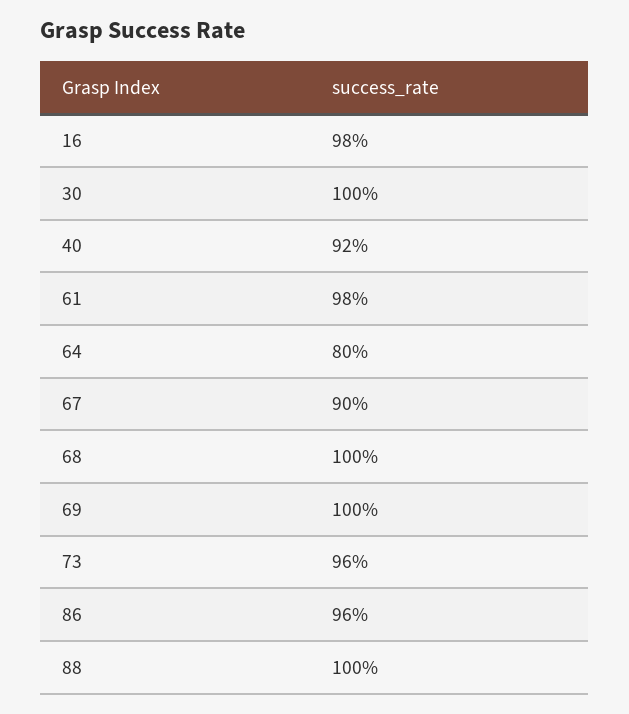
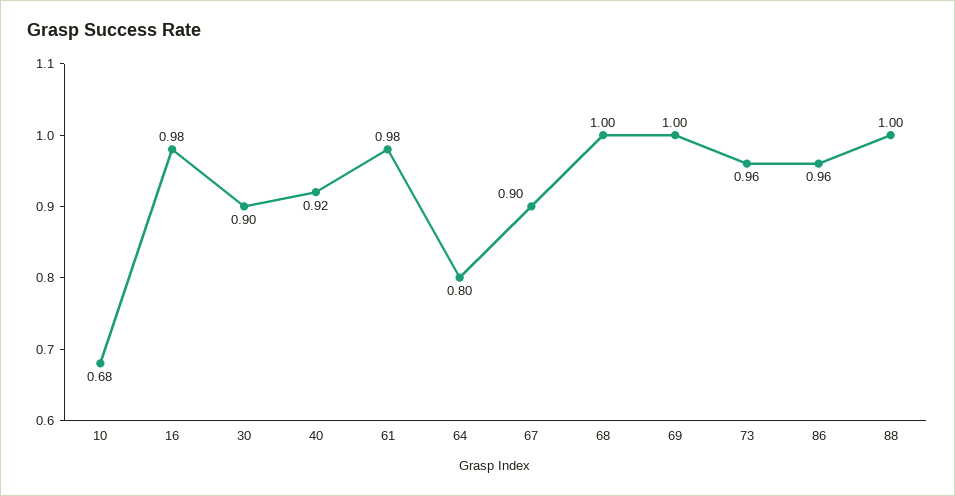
30: 1 -> 0.9
10: none -> 0.68

